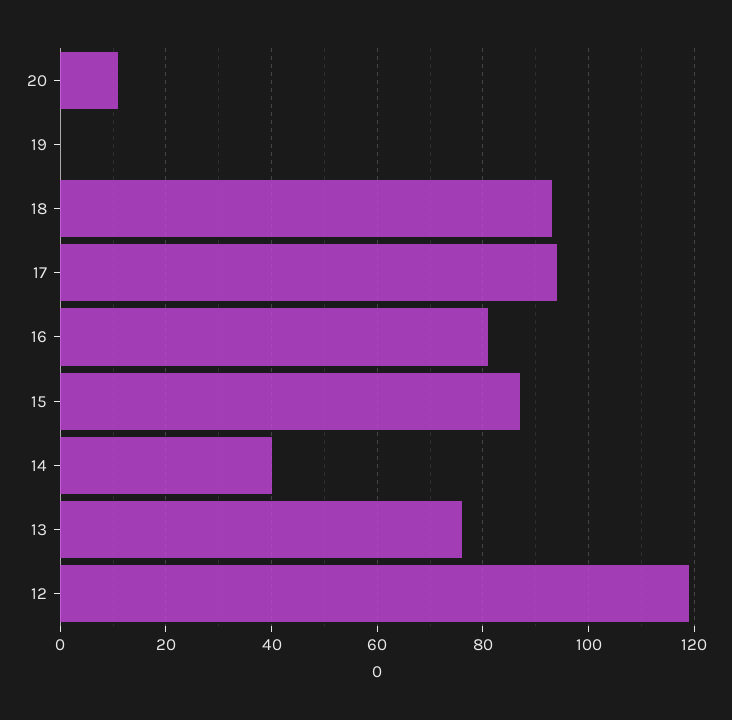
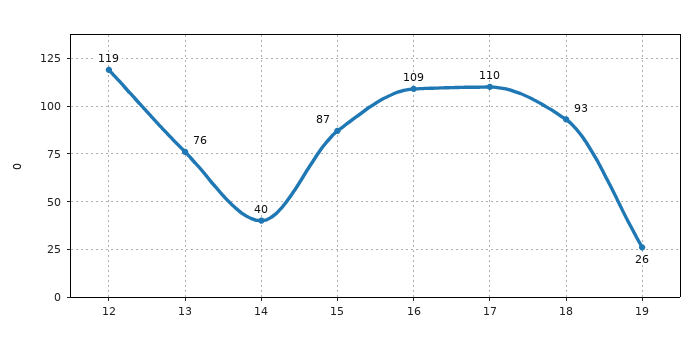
20: 10 -> none
19: 0 -> 26
17: 95 -> 110
16: 80 -> 109

